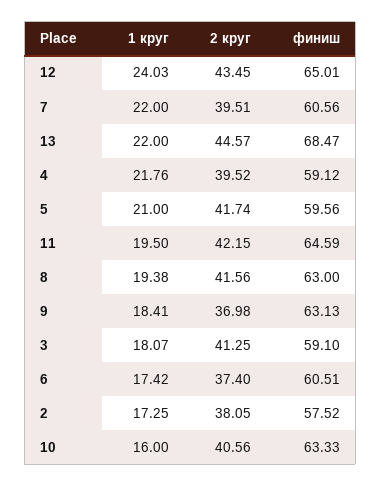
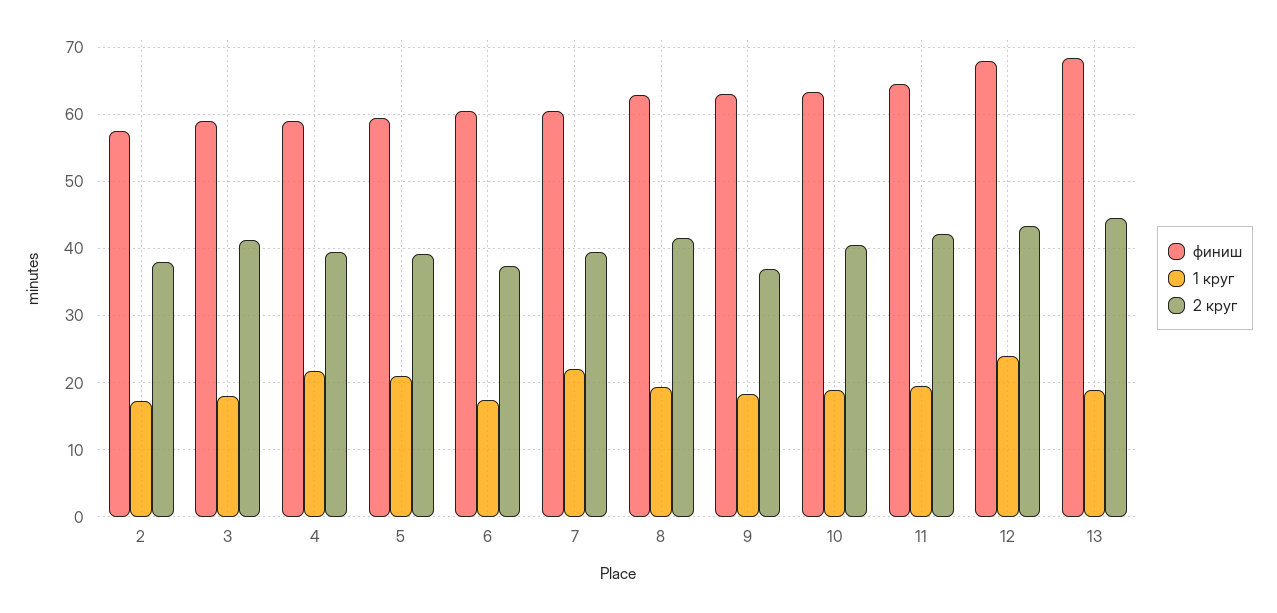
финиш, 12: 65.01 -> 68
1 круг, 13: 22 -> 19
2 круг, 5: 41.74 -> 39
1 круг, 10: 16 -> 19

